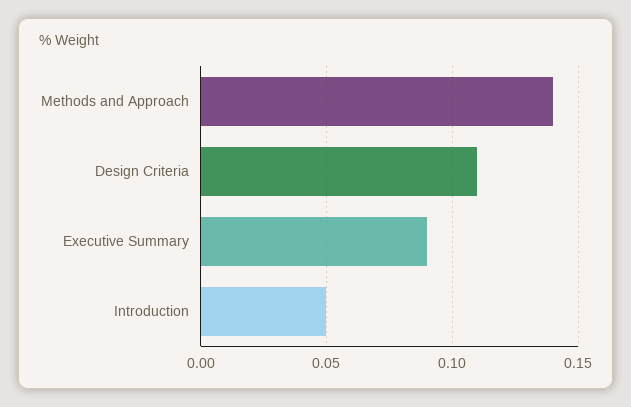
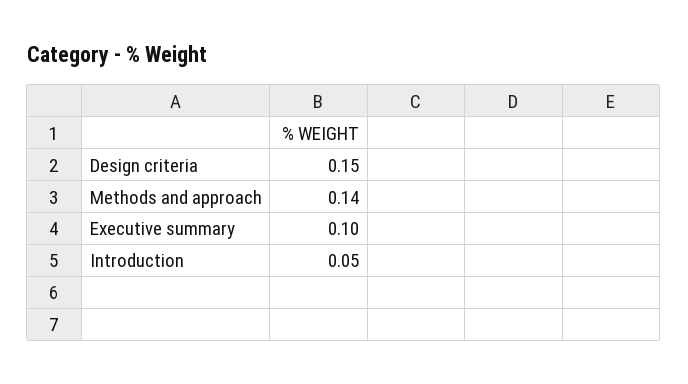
Design Criteria: 0.11 -> 0.15
Executive Summary: 0.09 -> 0.1

